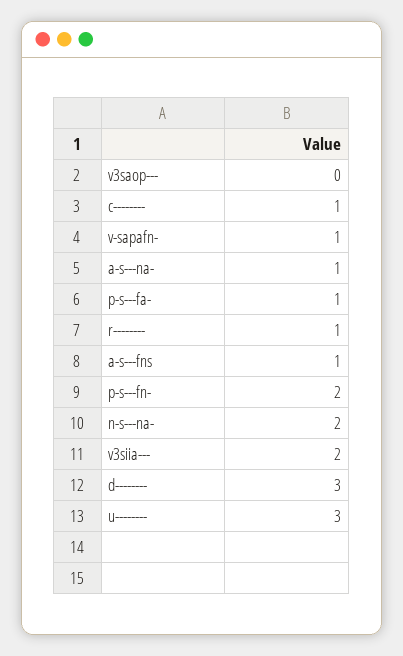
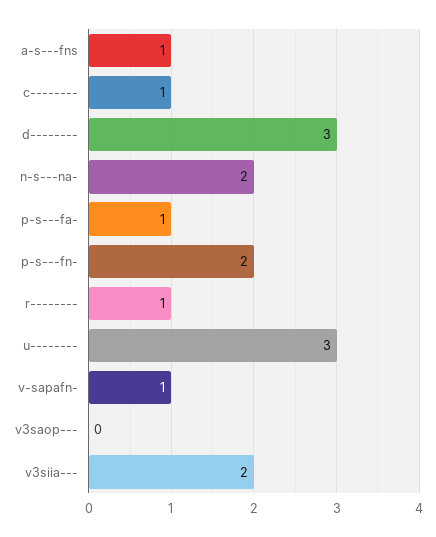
a-s---na-: 1 -> none

